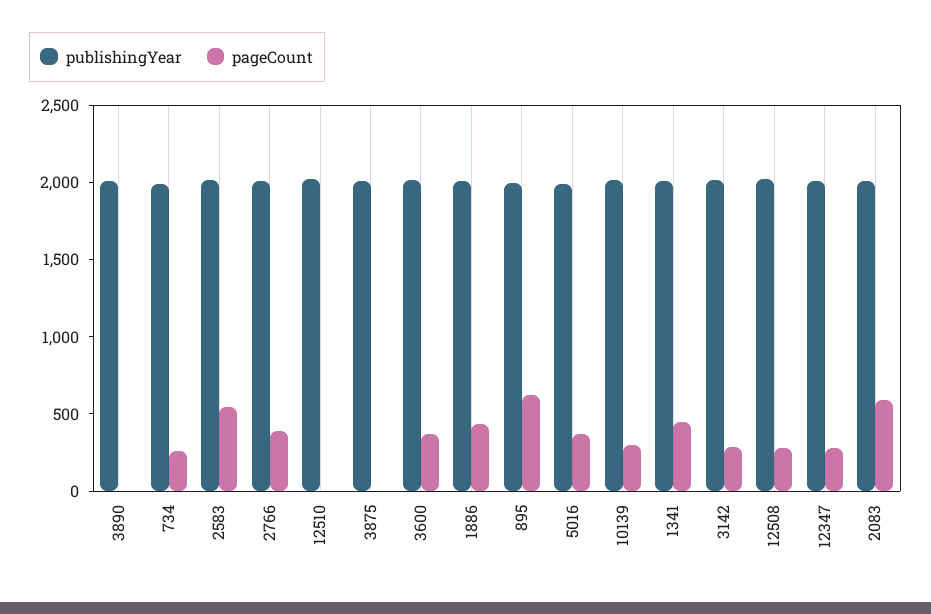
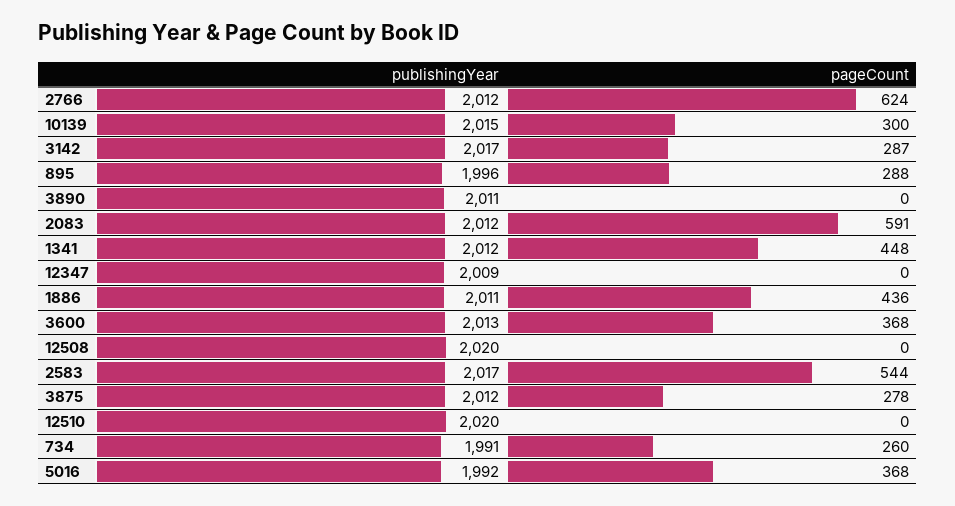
pageCount, 2766: 400 -> 624
pageCount, 3875: 0 -> 278
pageCount, 895: 600 -> 288
pageCount, 12508: 300 -> 0
pageCount, 12347: 300 -> 0

